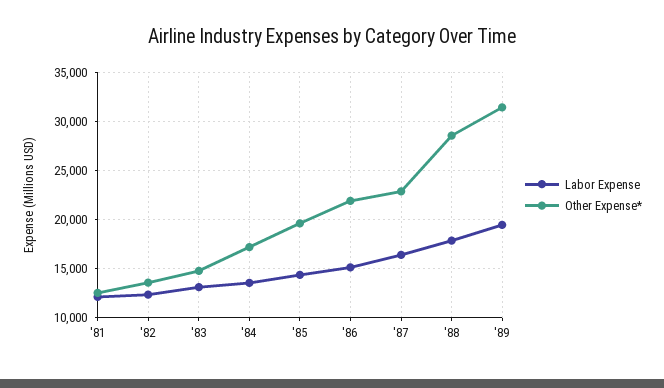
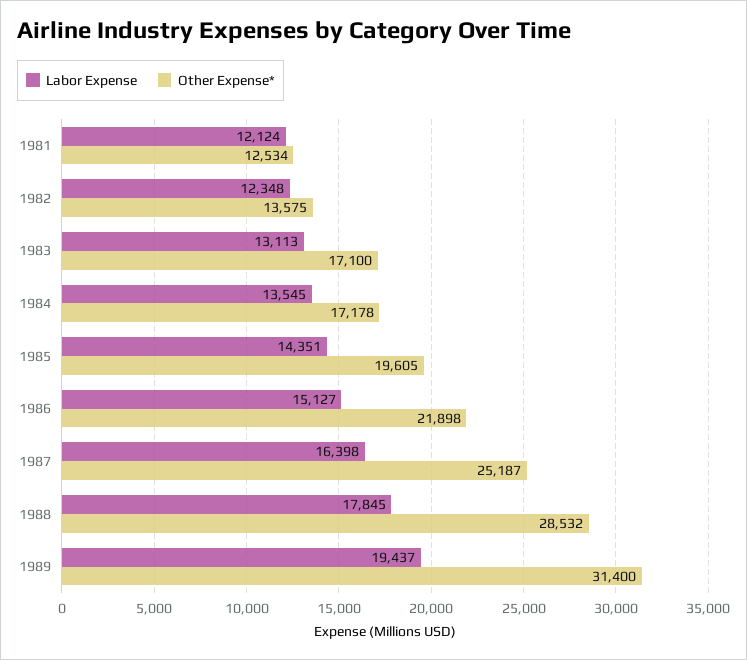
Other Expense*, '83: 15000 -> 17100
Other Expense*, '87: 23000 -> 25187

